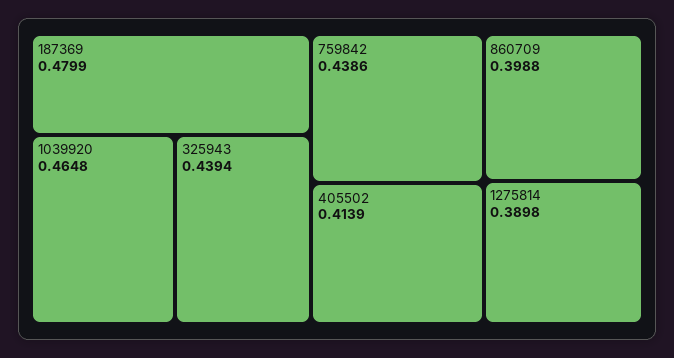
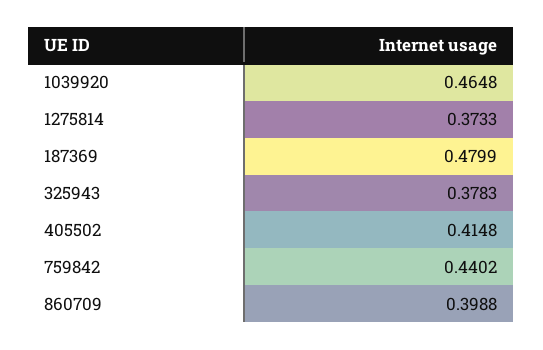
325943: 0.4394 -> 0.3783
759842: 0.4386 -> 0.4402
405502: 0.4139 -> 0.4148
1275814: 0.3898 -> 0.3733

